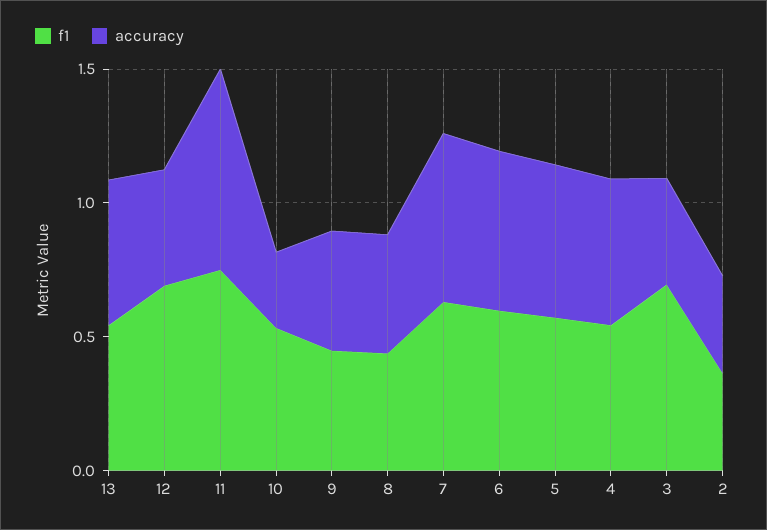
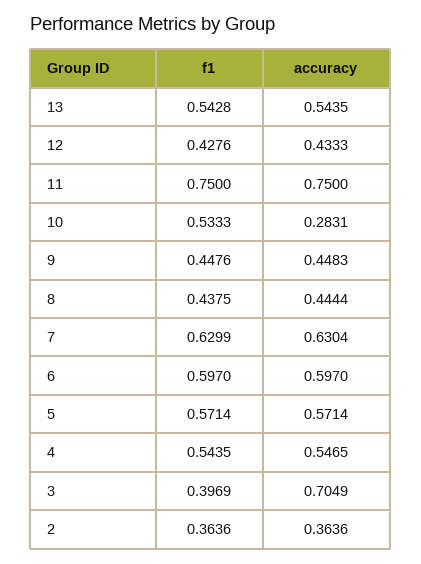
f1, 12: 0.7 -> 0.4276
f1, 3: 0.7 -> 0.3969
accuracy, 3: 0.4 -> 0.7049

